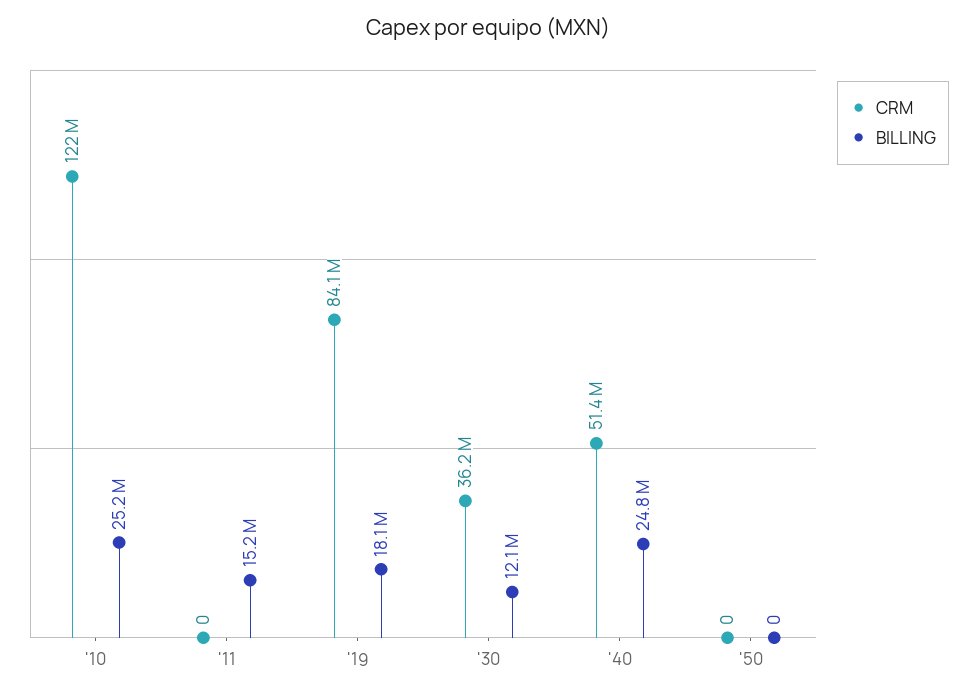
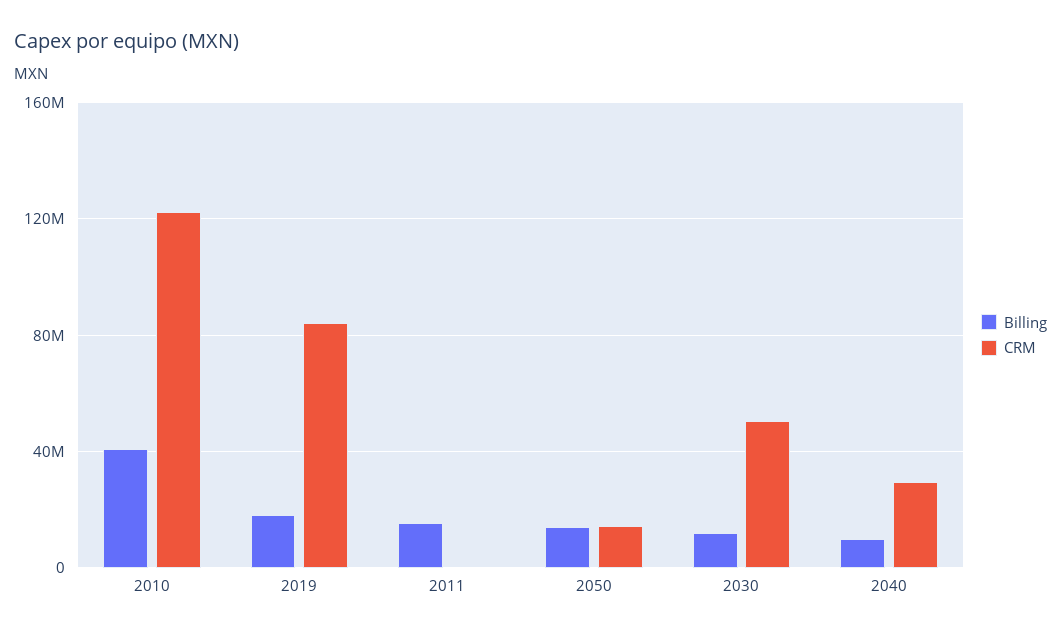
BILLING, '10: 25200000 -> 40000000
CRM, '30: 36200000 -> 50000000
CRM, '40: 51400000 -> 30000000
BILLING, '40: 24800000 -> 10000000
CRM, '50: 0 -> 15000000
BILLING, '50: 0 -> 15000000

